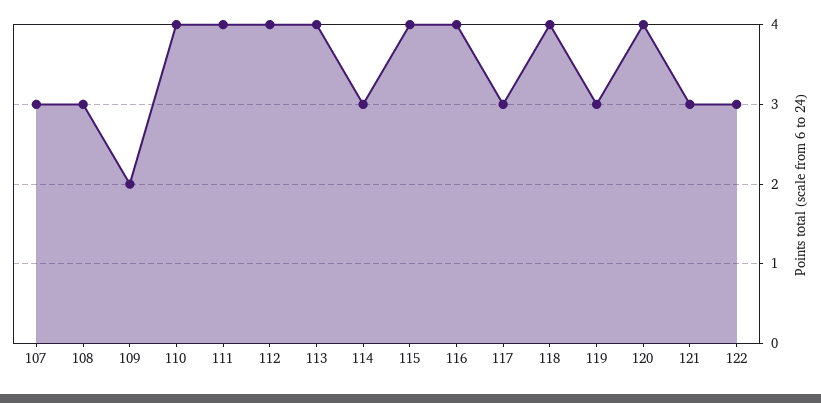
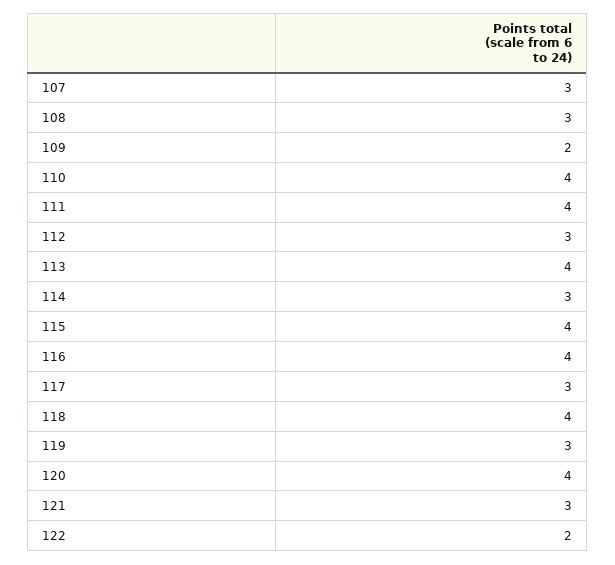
112: 4 -> 3
122: 3 -> 2

